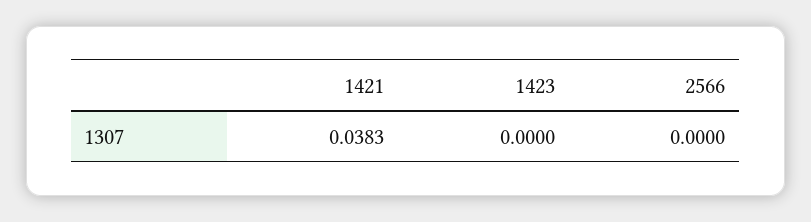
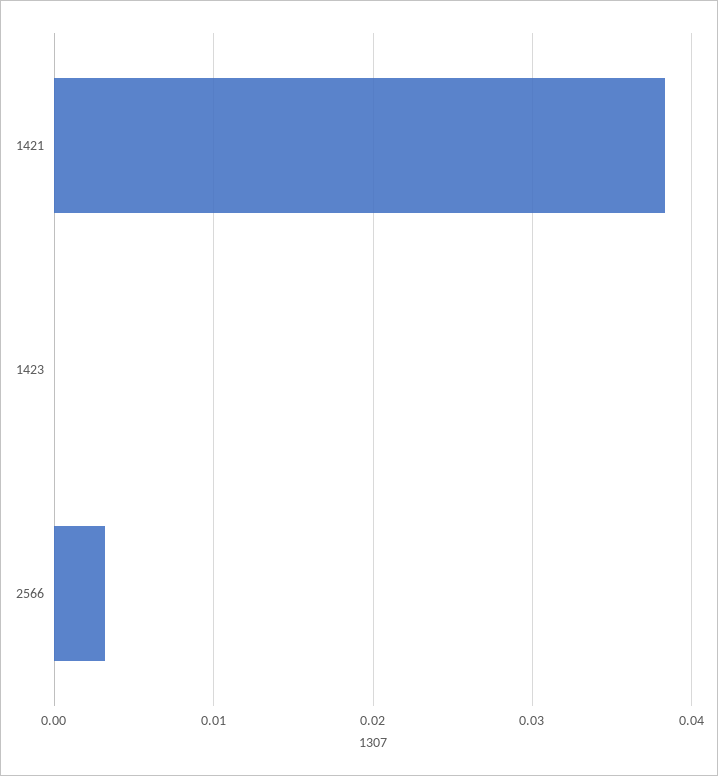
2566: 0 -> 0.003

